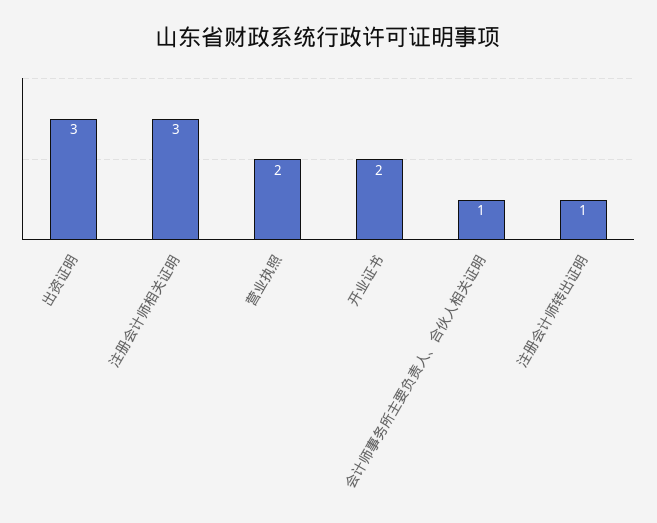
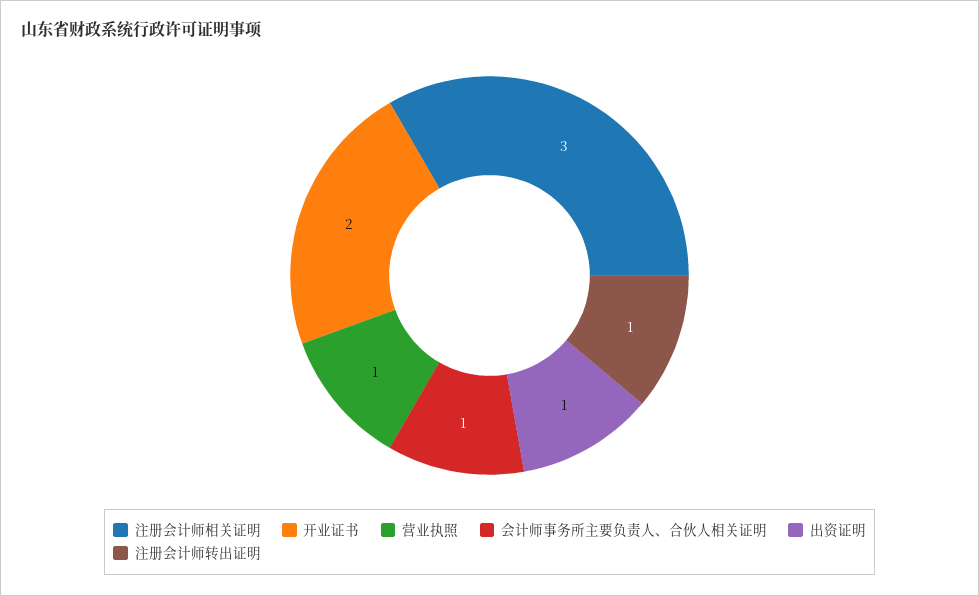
出资证明: 3 -> 1
营业执照: 2 -> 1

